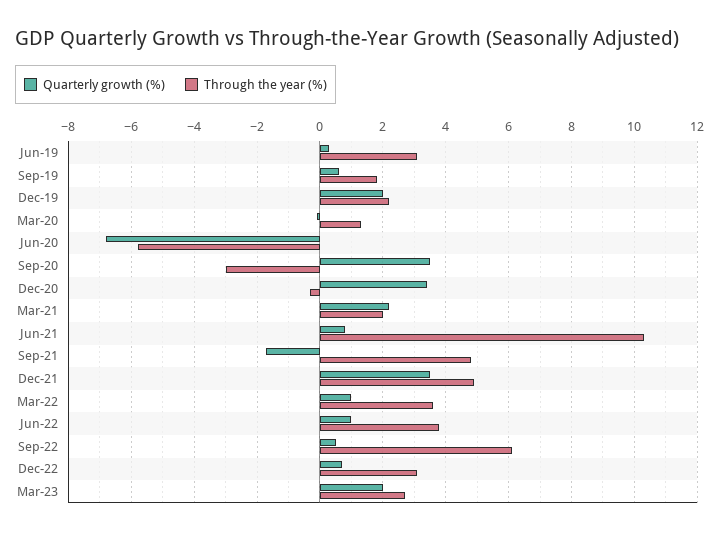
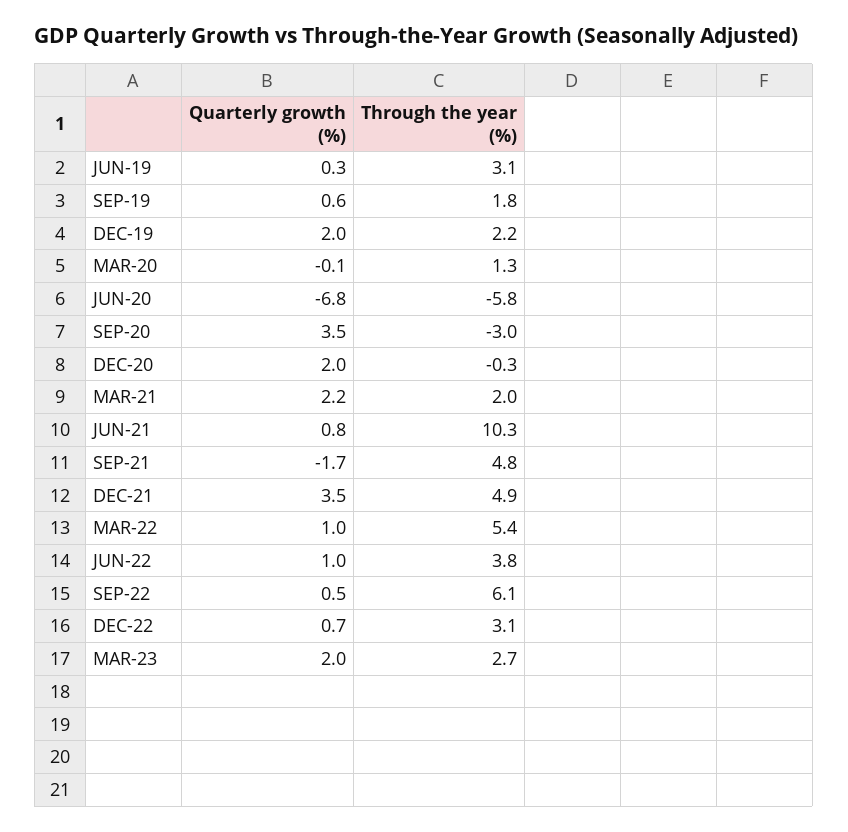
Quarterly growth (%), Dec-20: 3.5 -> 2
Through the year (%), Mar-22: 3.5 -> 5.4

